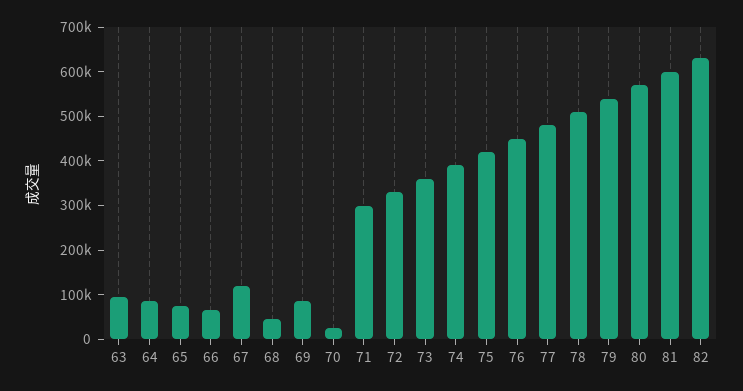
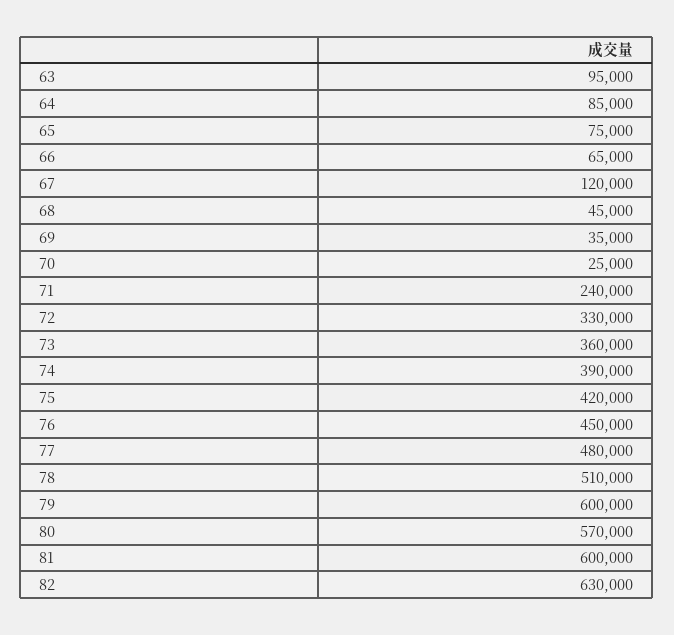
69: 80000 -> 35000
71: 300000 -> 240000
79: 540000 -> 600000

